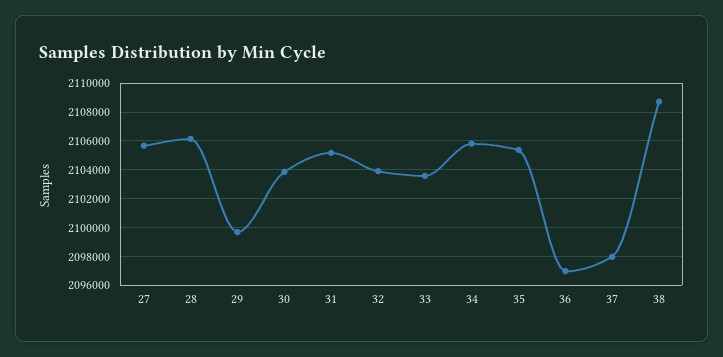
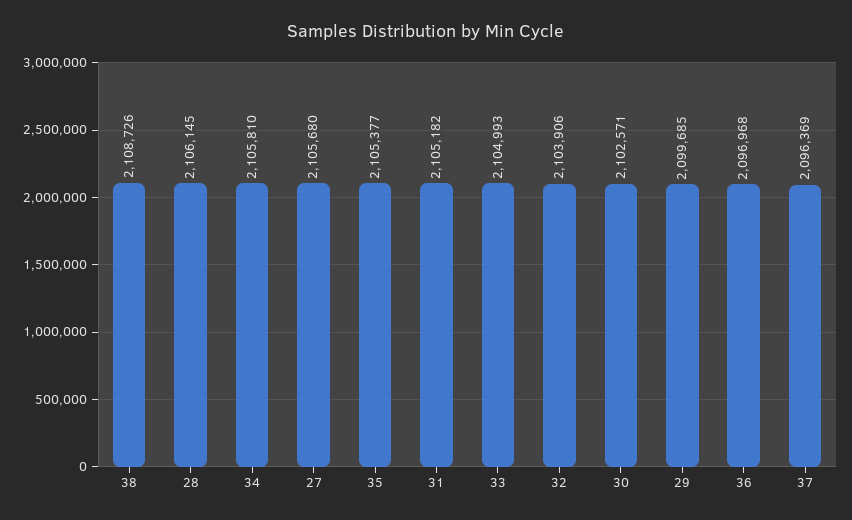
30: 2104000 -> 2102571
33: 2103500 -> 2104993
37: 2098000 -> 2096369

